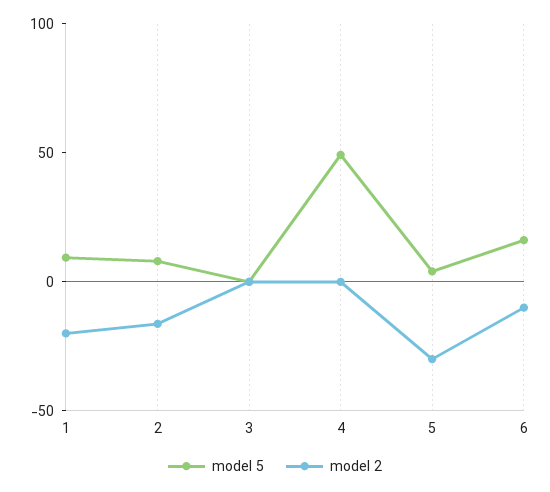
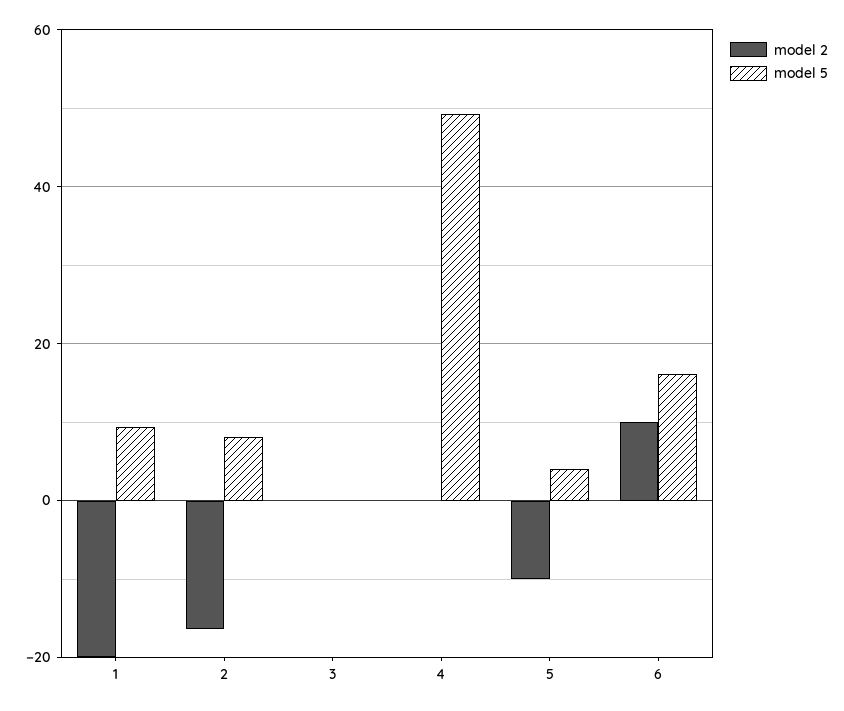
model 2, 5: -30 -> -10
model 2, 6: -10 -> 10

